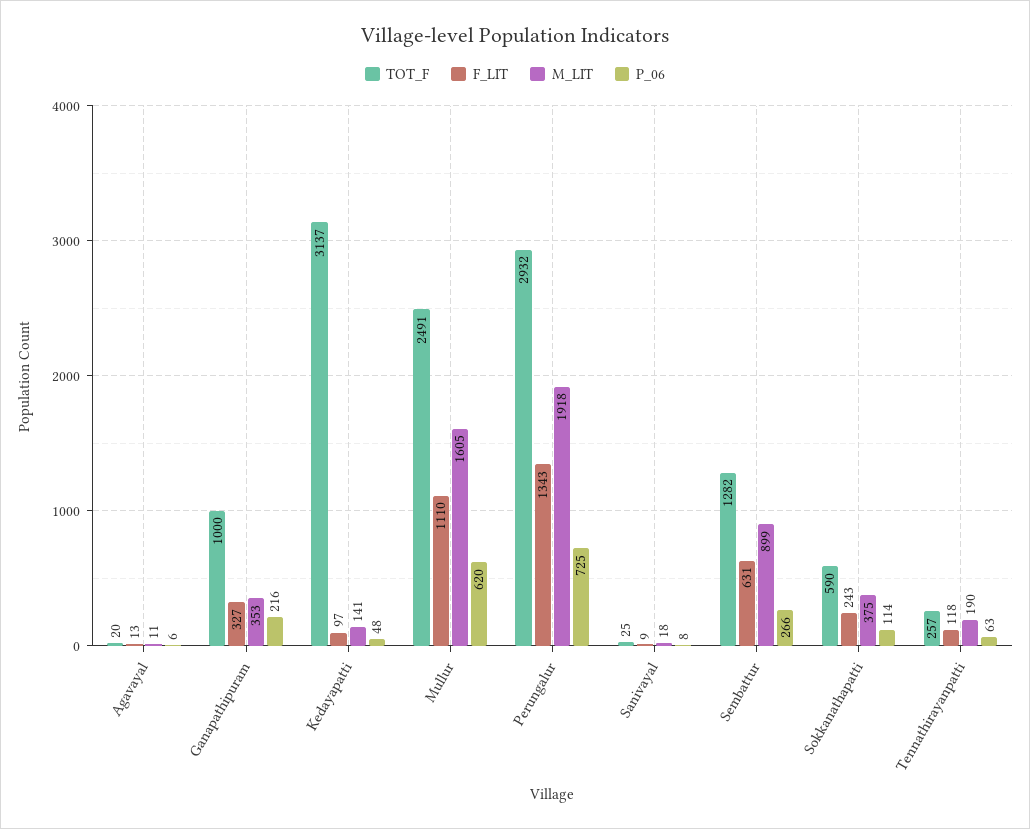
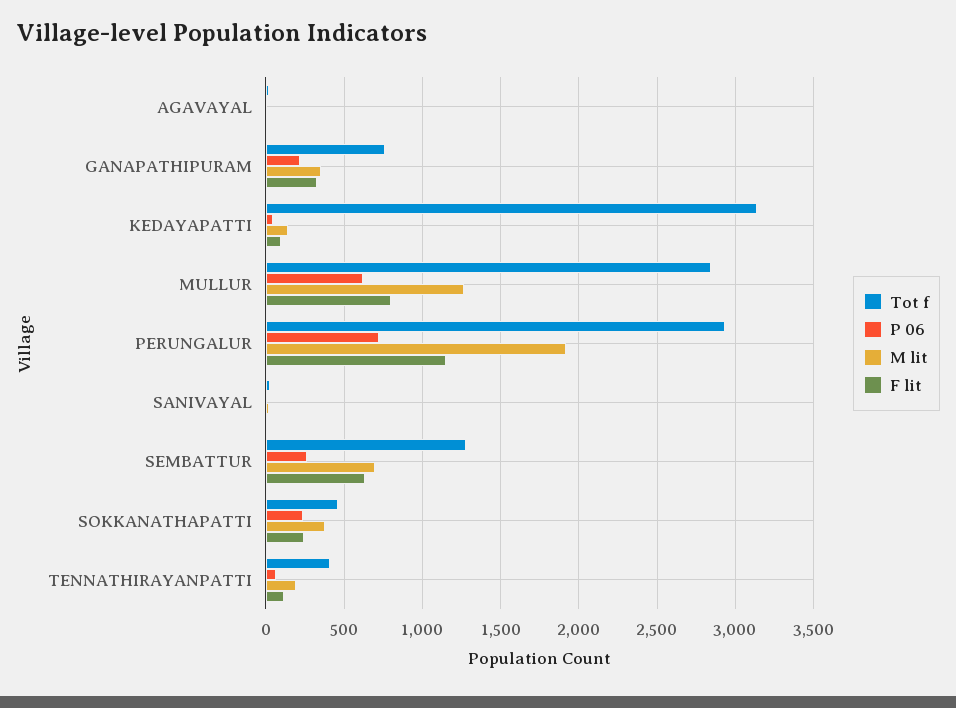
TOT_F, Ganapathipuram: 1000 -> 750
TOT_F, Mullur: 2491 -> 2850
F_LIT, Mullur: 1110 -> 800
M_LIT, Mullur: 1605 -> 1250
F_LIT, Perungalur: 1343 -> 1150
M_LIT, Sembattur: 899 -> 700
TOT_F, Sokkanathapatti: 590 -> 450
P_06, Sokkanathapatti: 114 -> 250
TOT_F, Tennathirayanpatti: 257 -> 400

